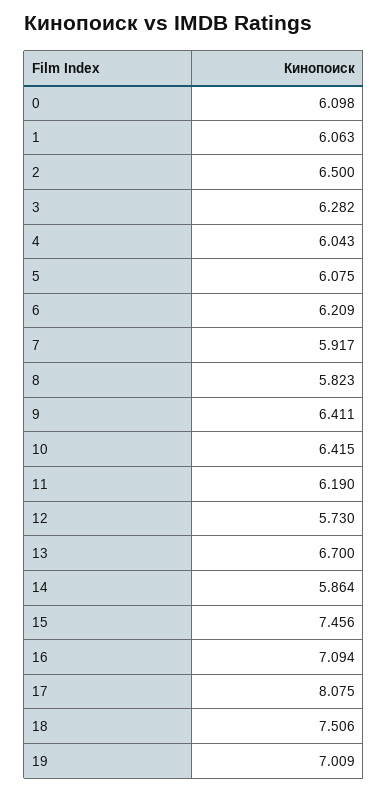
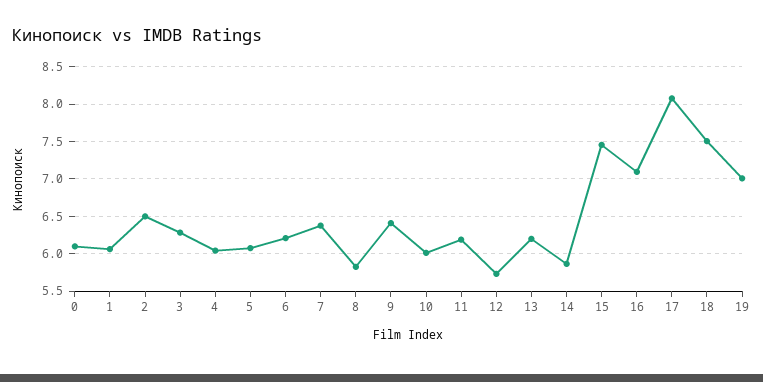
7: 5.917 -> 6.4
10: 6.415 -> 6
13: 6.7 -> 6.2

